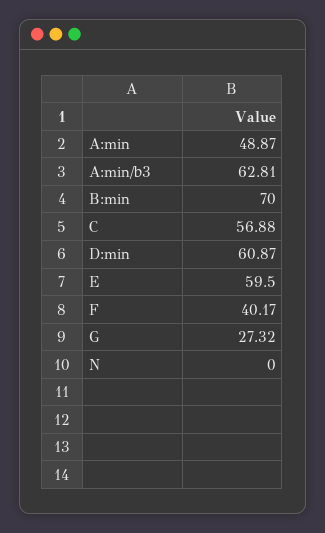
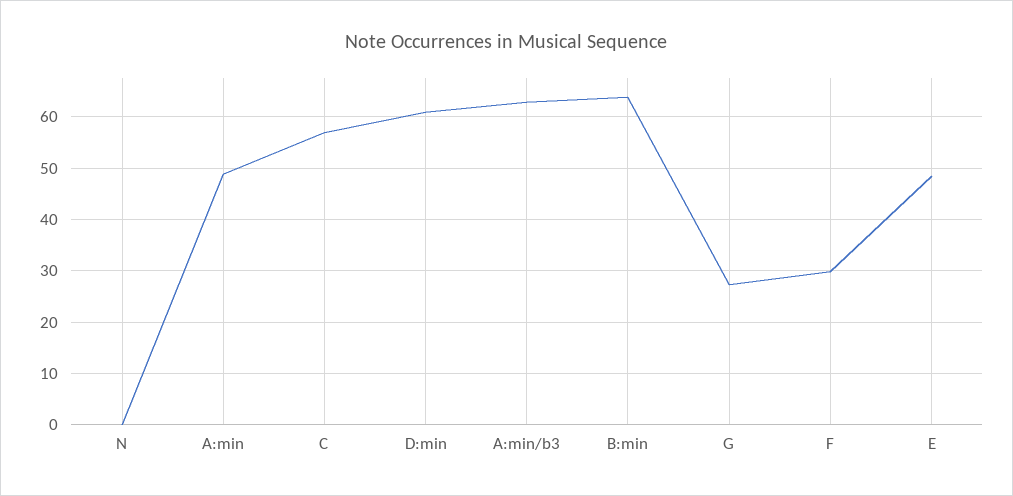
B:min: 70 -> 64
E: 59.5 -> 48
F: 40.17 -> 30

